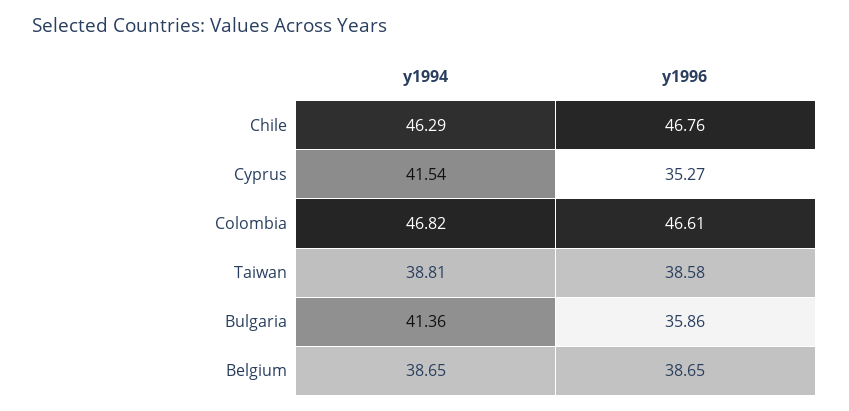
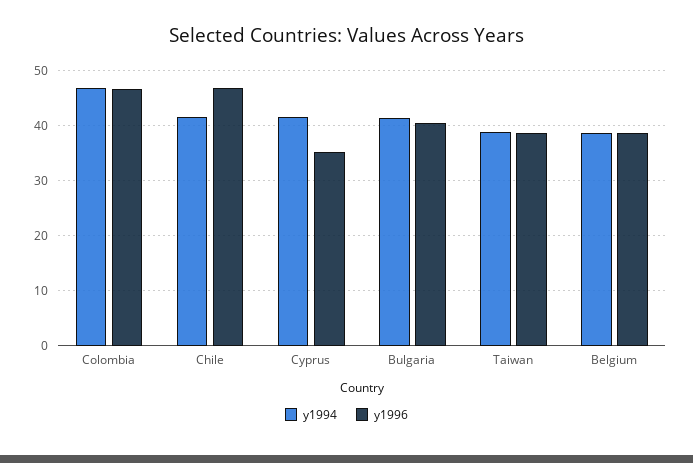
y1994, Chile: 46.29 -> 42
y1996, Bulgaria: 35.86 -> 40

